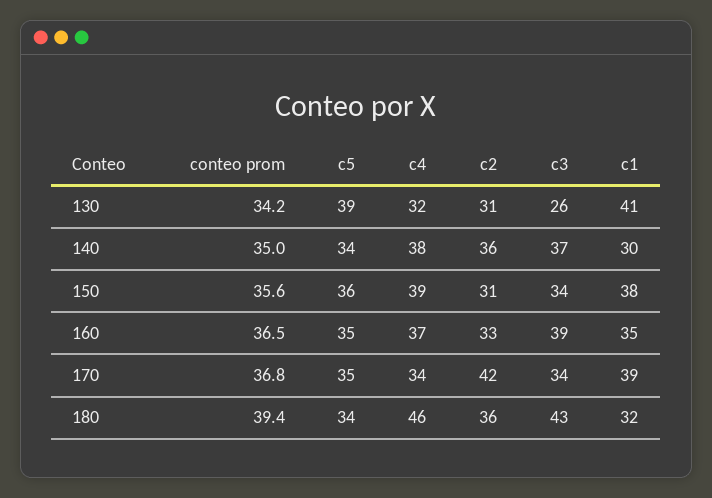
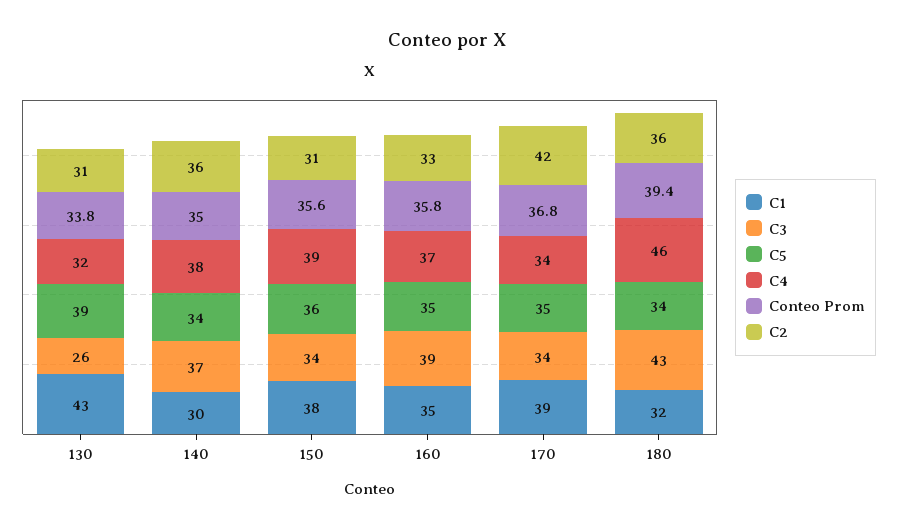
conteo prom, 130: 34.2 -> 33.8
c1, 130: 41 -> 43
conteo prom, 160: 36.5 -> 35.8

